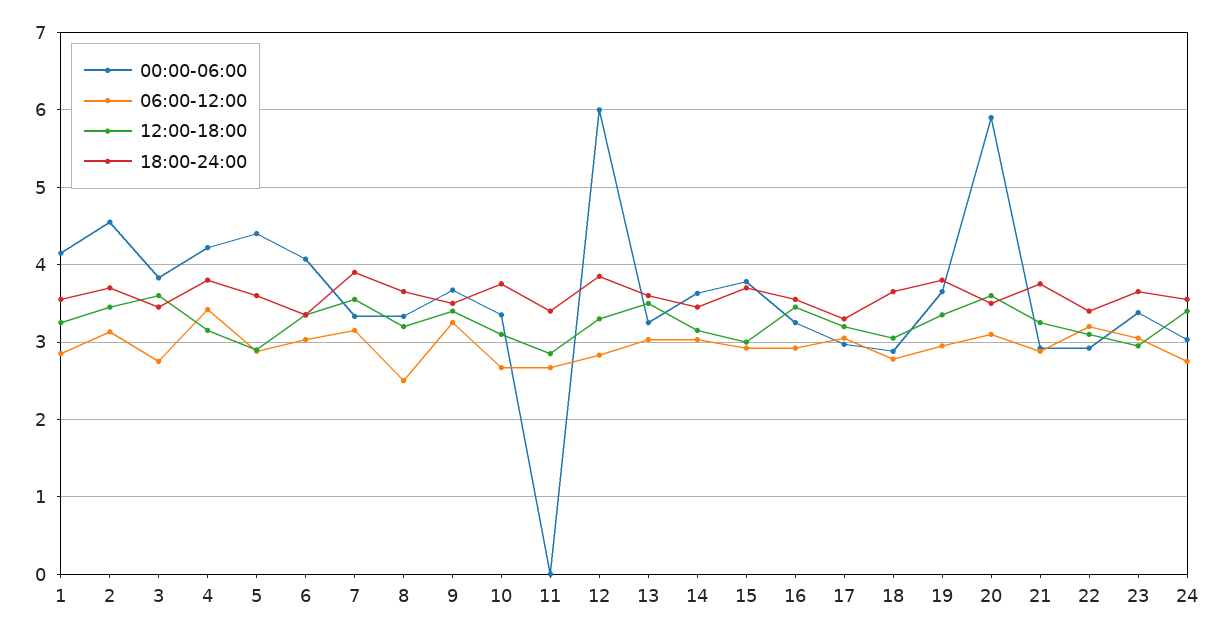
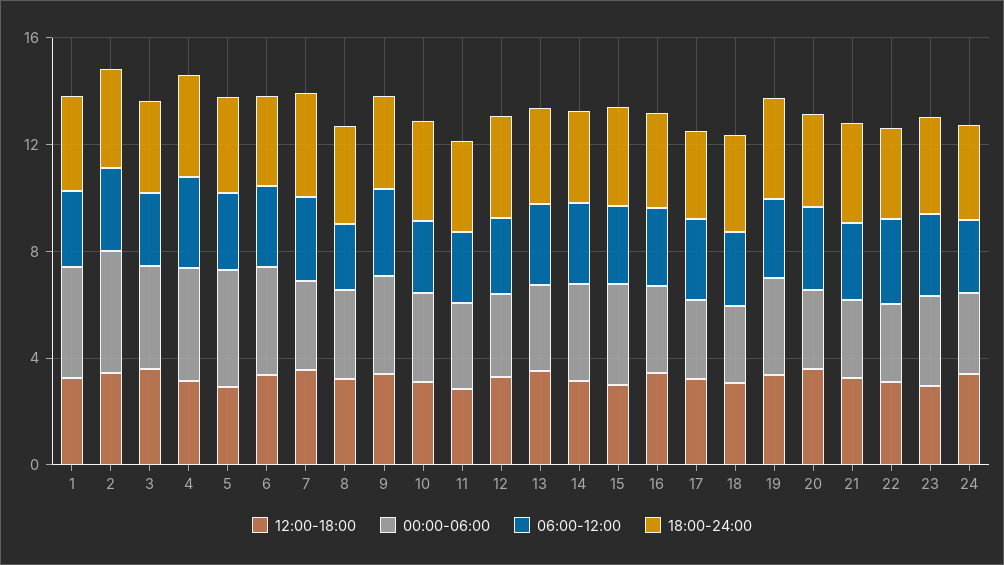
00:00-06:00, 11: 0 -> 3
00:00-06:00, 12: 6 -> 3
00:00-06:00, 20: 5.9 -> 3

